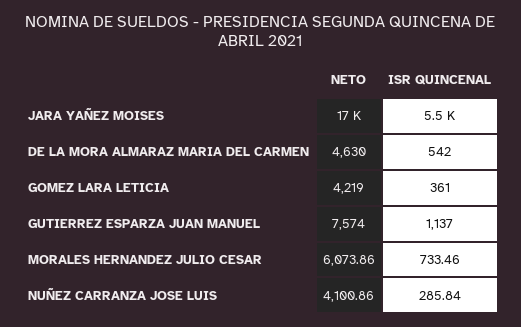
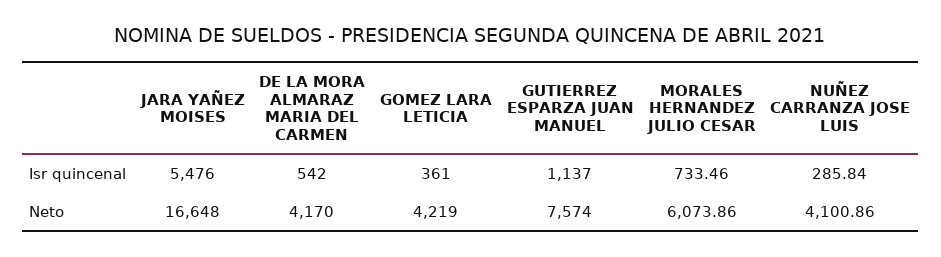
NETO, DE LA MORA ALMARAZ MARIA DEL CARMEN: 4630 -> 4170

